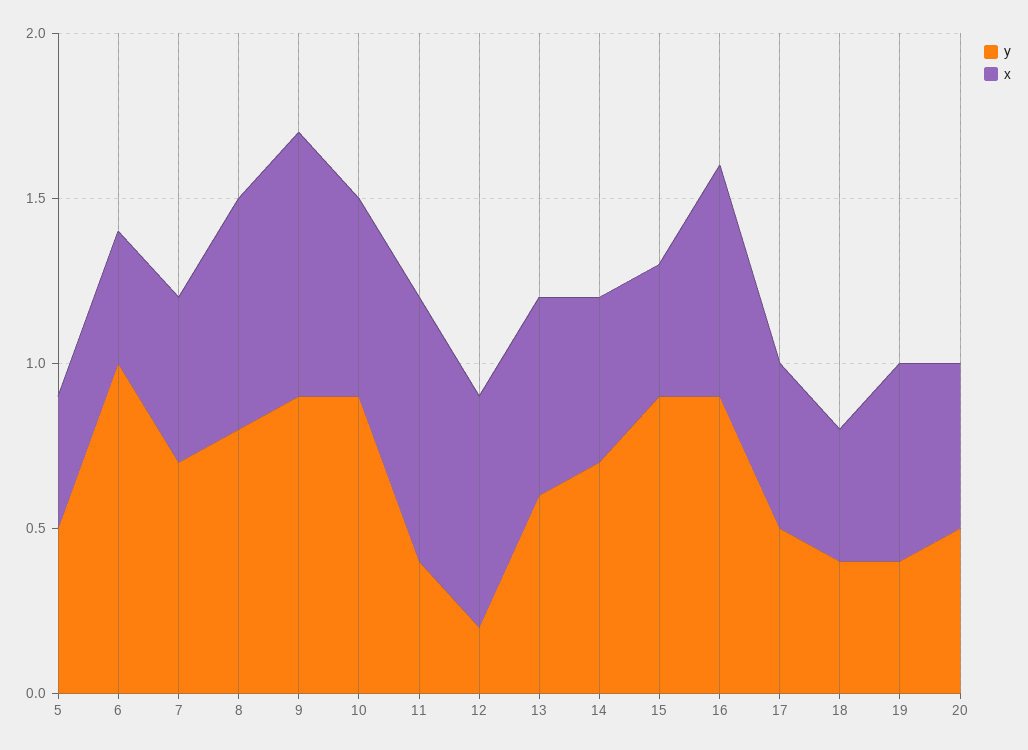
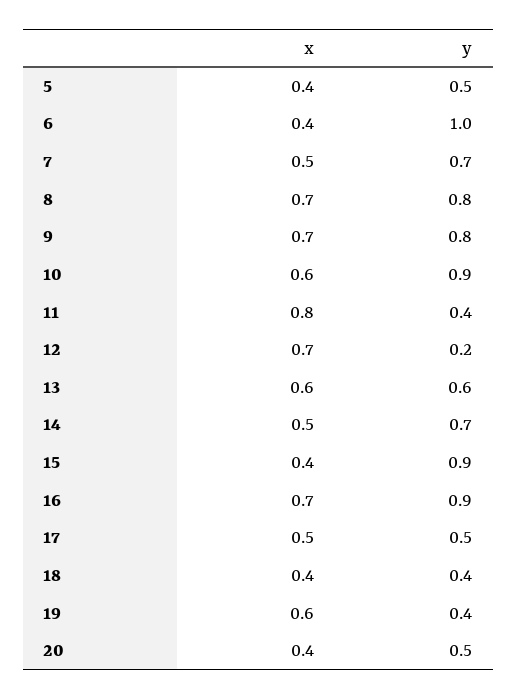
y, 9: 0.9 -> 0.8
x, 9: 0.8 -> 0.7
x, 20: 0.5 -> 0.4

